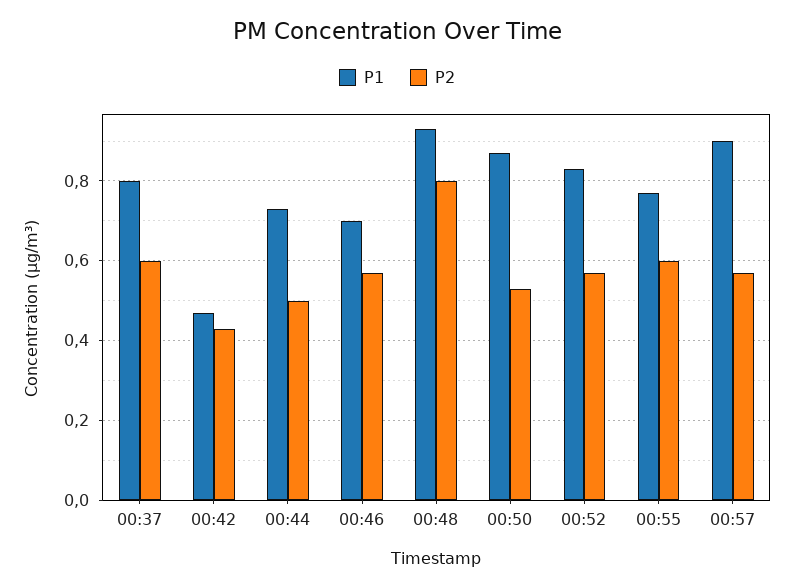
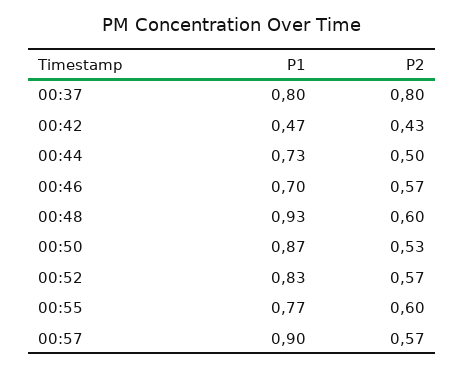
P2, 00:37: 0.6 -> 0.8
P2, 00:48: 0.8 -> 0.6

